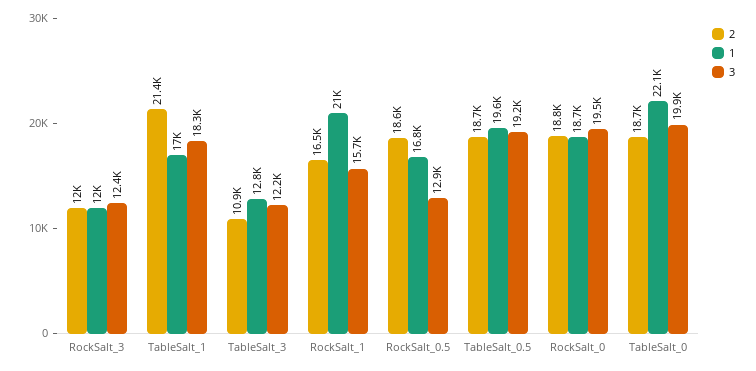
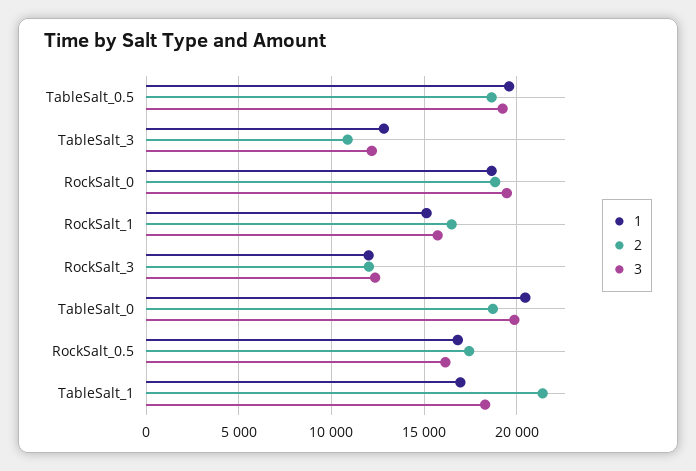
1, RockSalt_1: 21000 -> 15000
2, RockSalt_0.5: 18600 -> 17500
3, RockSalt_0.5: 12900 -> 16000
1, TableSalt_0: 22100 -> 20500

